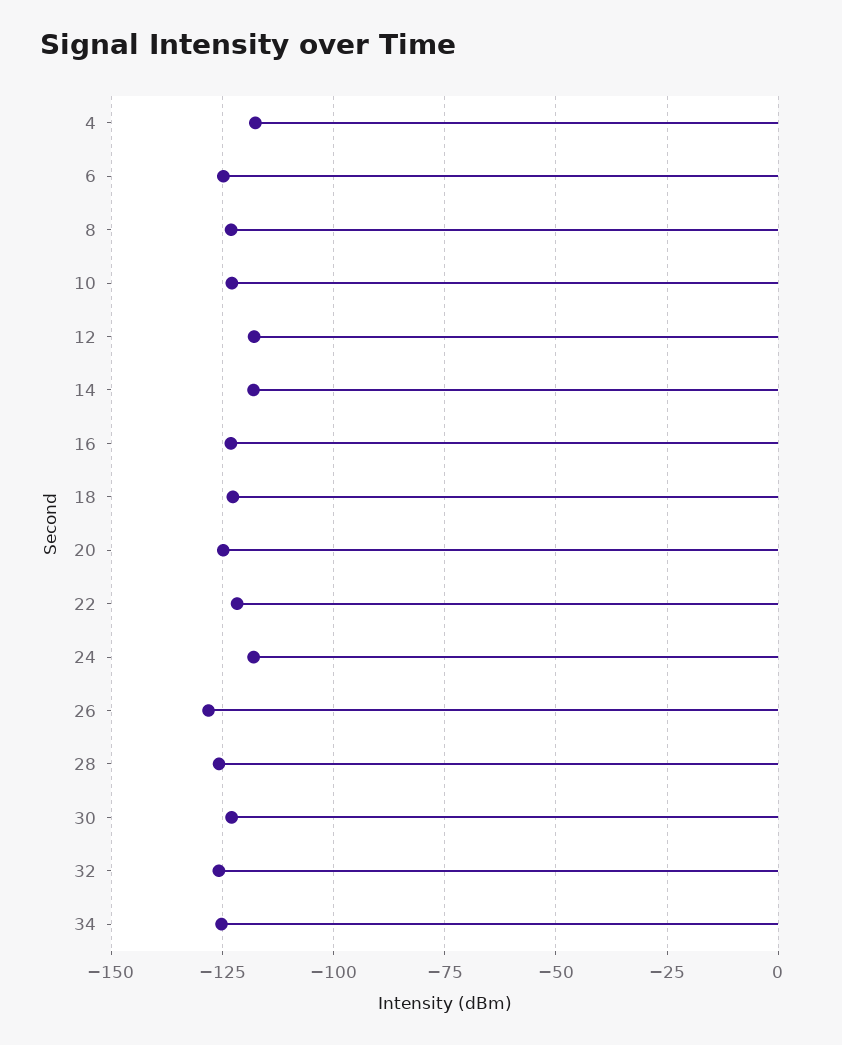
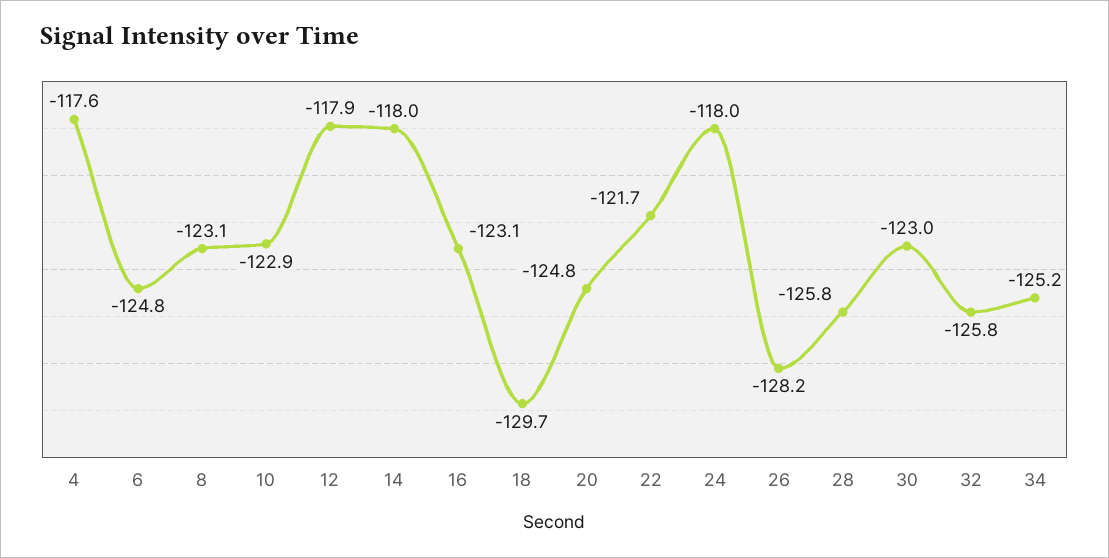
18: -122.5 -> -129.7

